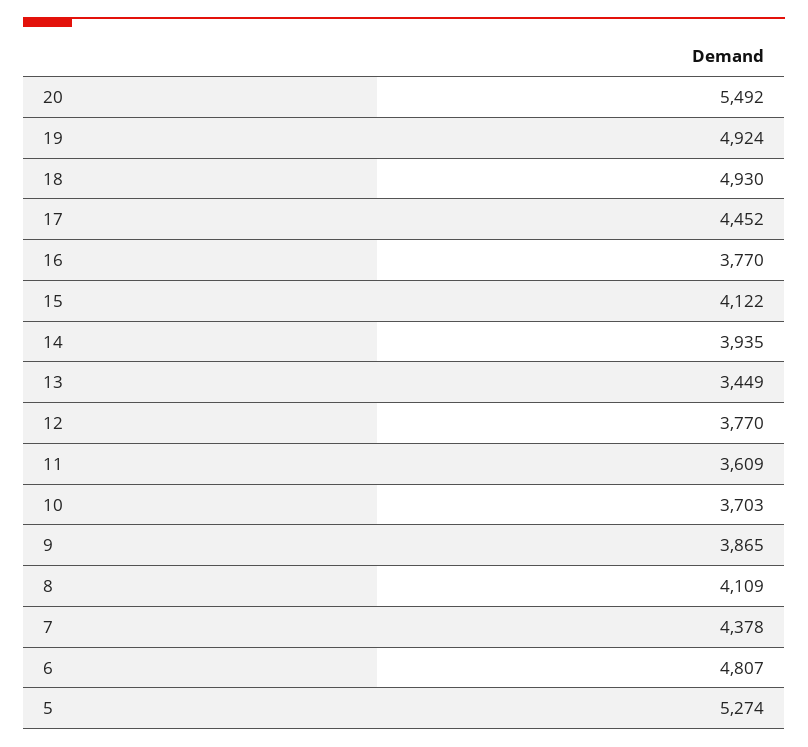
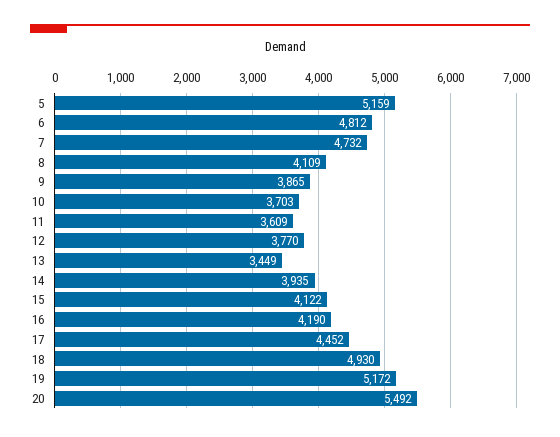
19: 4924 -> 5172
16: 3770 -> 4190
7: 4378 -> 4732
6: 4807 -> 4812
5: 5274 -> 5159

